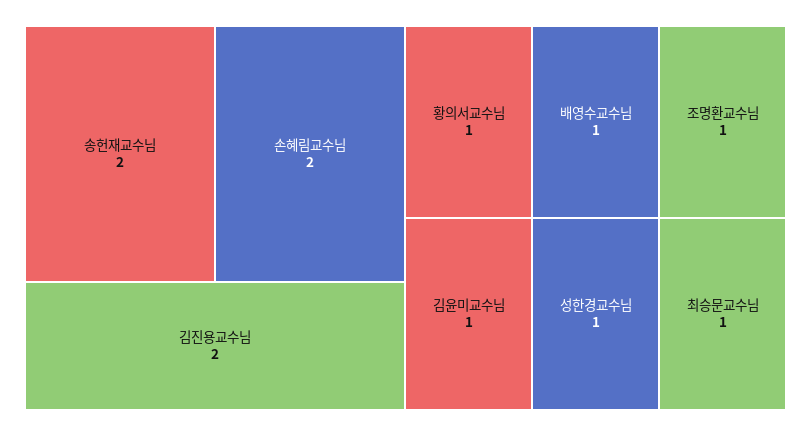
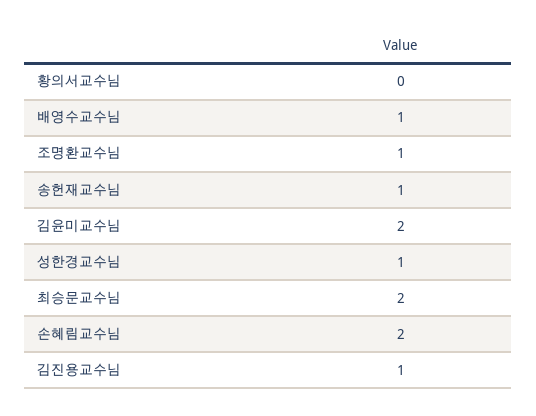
송헌재교수님: 2 -> 1
김진용교수님: 2 -> 1
황의서교수님: 1 -> 0
김윤미교수님: 1 -> 2
최승문교수님: 1 -> 2

